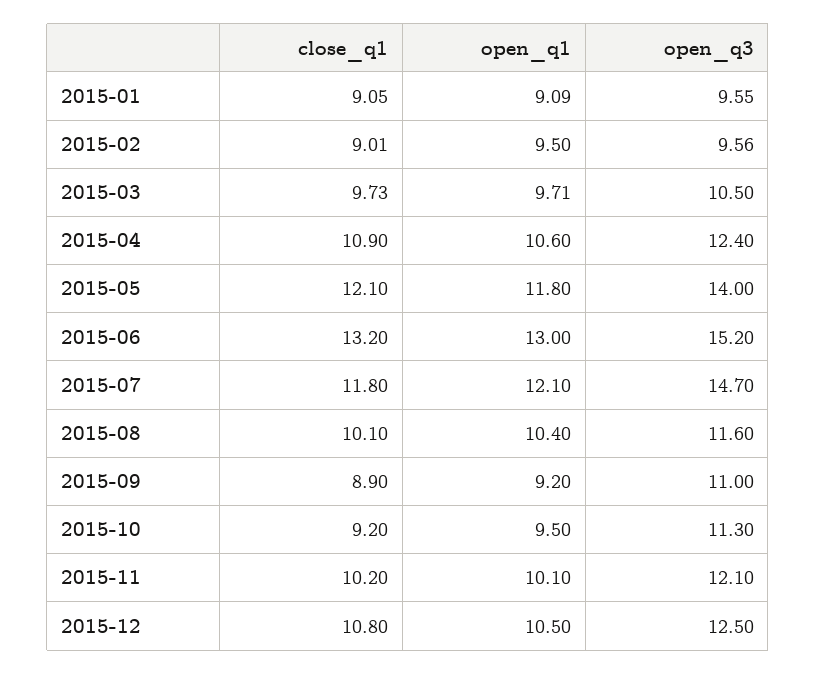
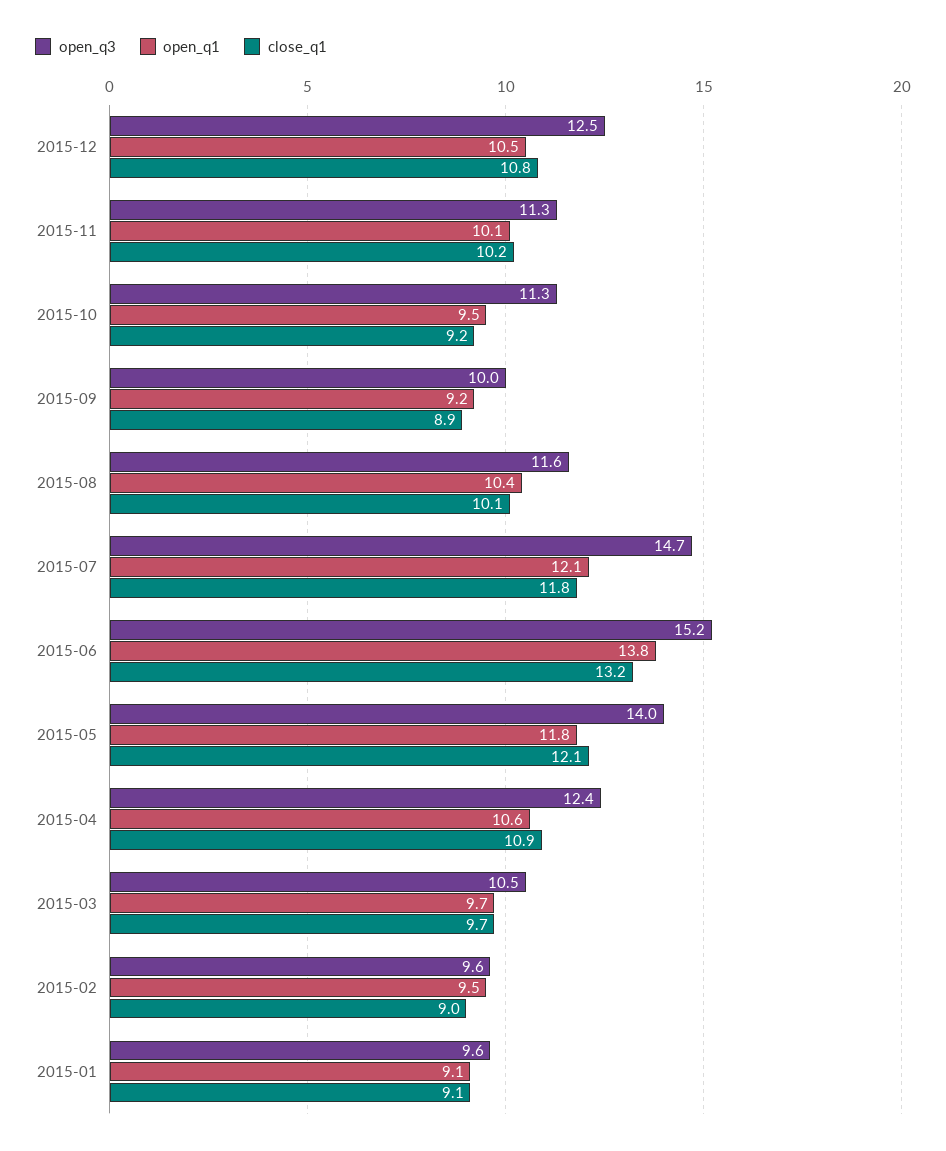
open_q1, 2015-06: 13 -> 13.8
open_q3, 2015-09: 11 -> 10
open_q3, 2015-11: 12.1 -> 11.3

